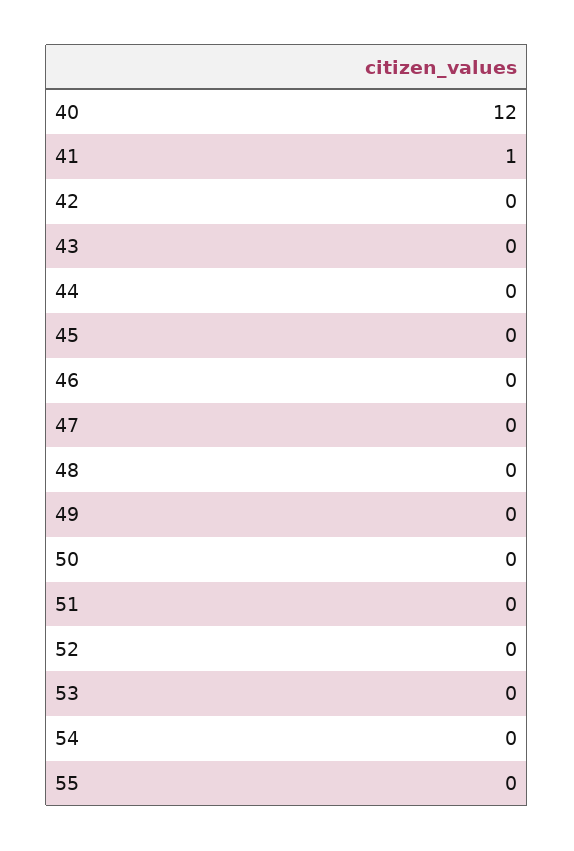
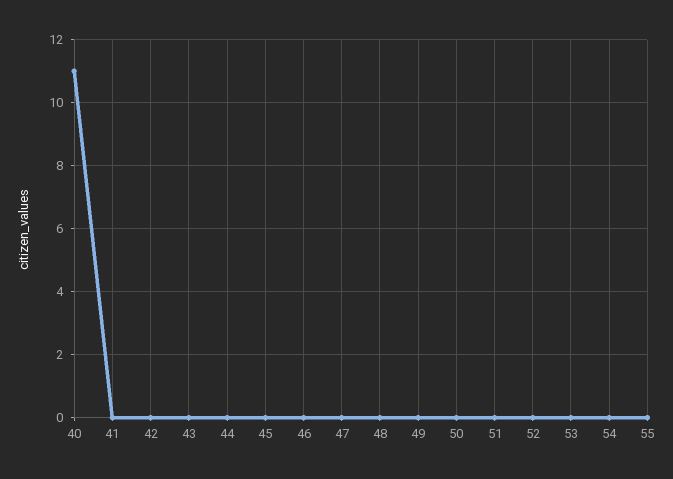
40: 12 -> 11
41: 1 -> 0

